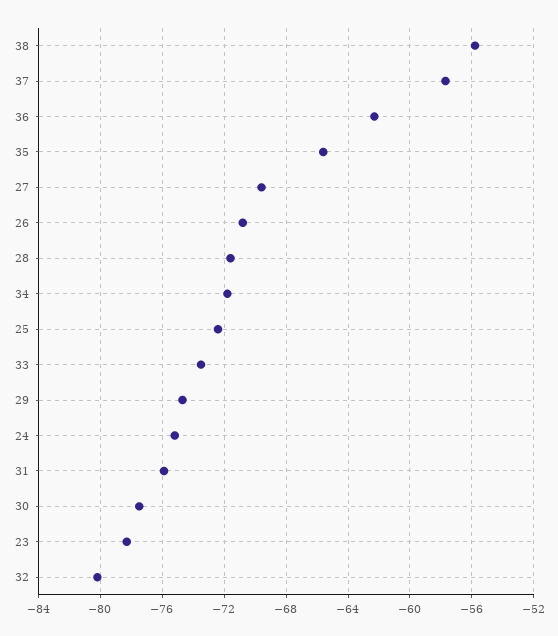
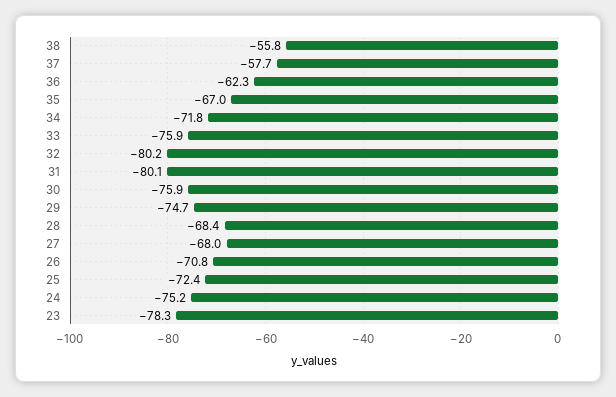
35: -65.5 -> -67
27: -69.5 -> -68
28: -71.5 -> -68.4
33: -73.5 -> -75.9
31: -76 -> -80.1
30: -77.5 -> -75.9

